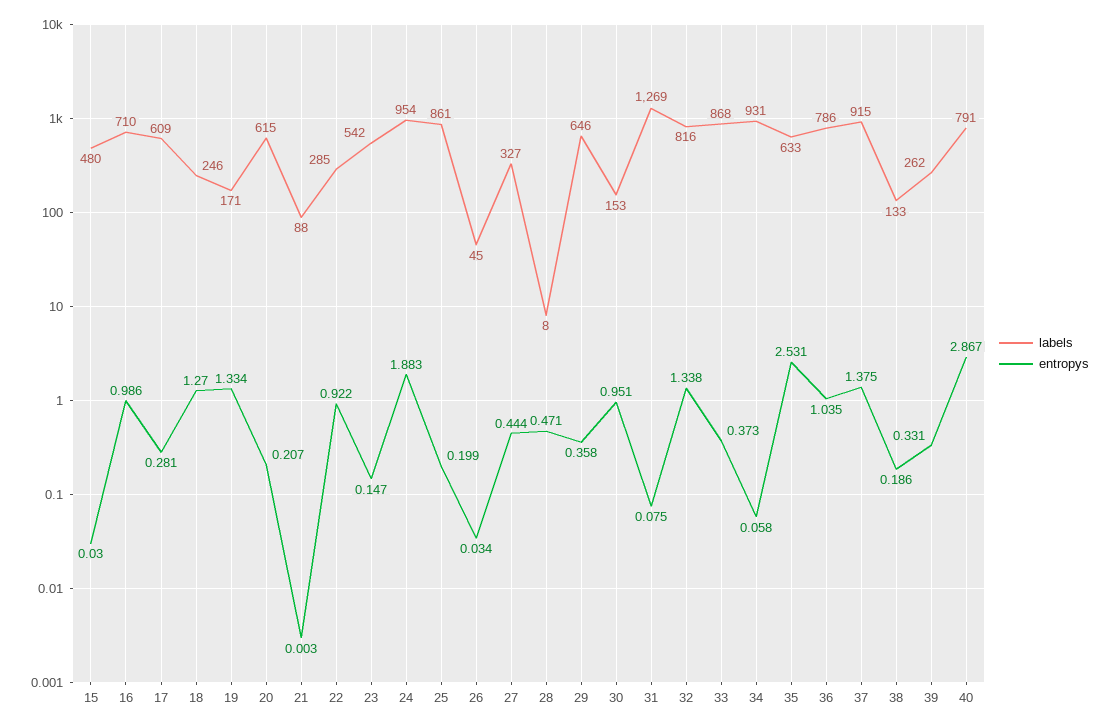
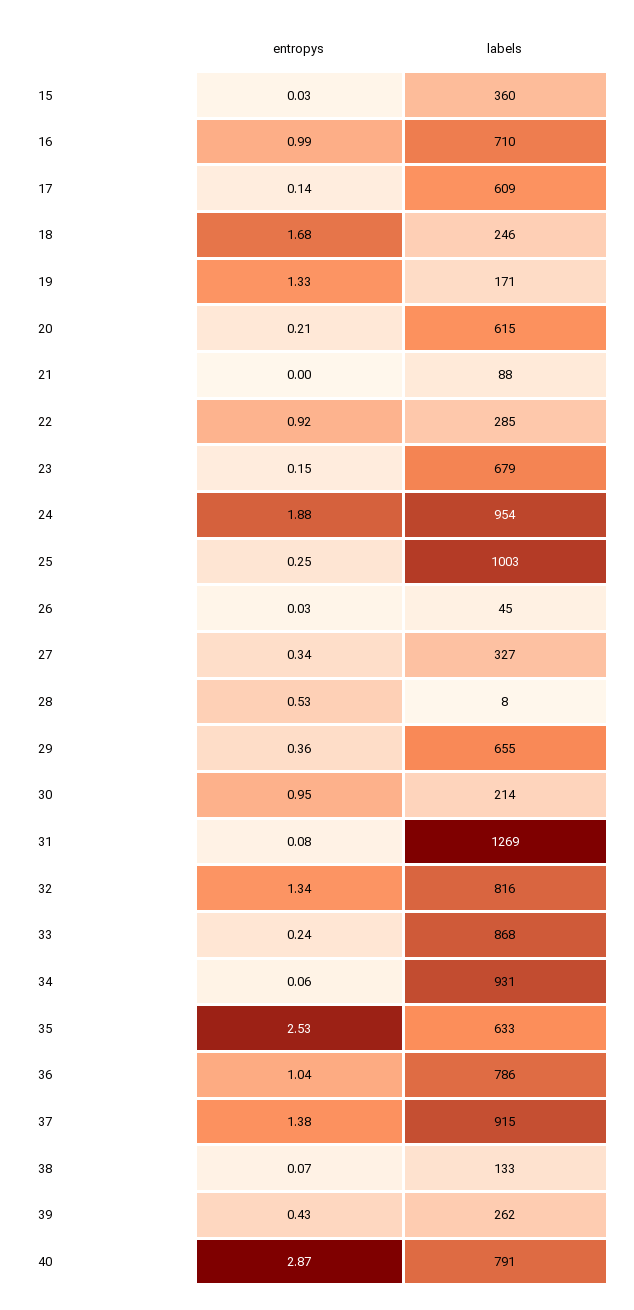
labels, 15: 480 -> 360
entropys, 17: 0.281 -> 0.14
entropys, 18: 1.27 -> 1.68
labels, 23: 542 -> 679
labels, 25: 861 -> 1003
entropys, 25: 0.199 -> 0.25
entropys, 27: 0.444 -> 0.34
entropys, 28: 0.471 -> 0.53
labels, 29: 646 -> 655
labels, 30: 153 -> 214
entropys, 33: 0.373 -> 0.24
entropys, 38: 0.186 -> 0.07
entropys, 39: 0.331 -> 0.43

